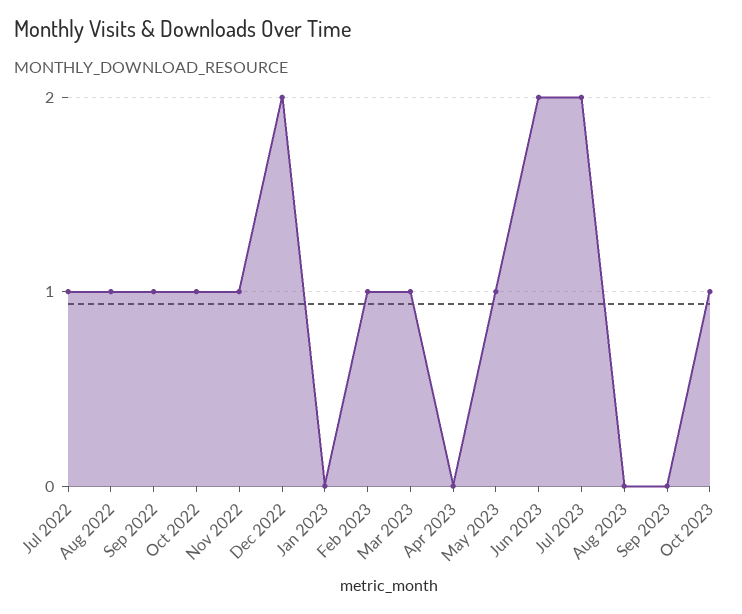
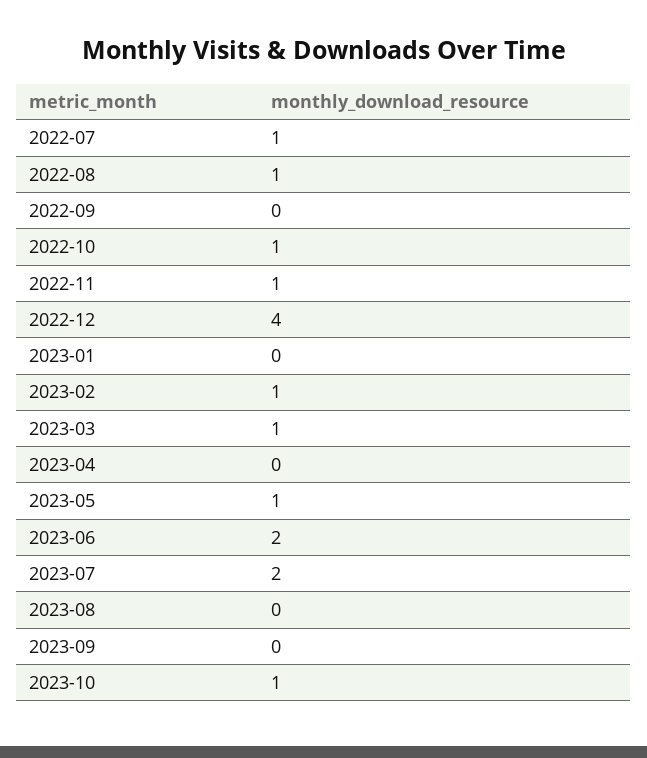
Sep 2022: 1 -> 0
Dec 2022: 2 -> 4

